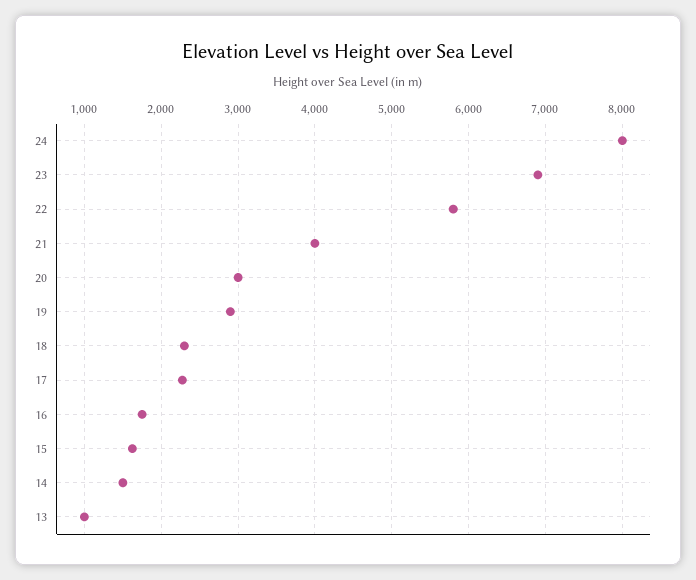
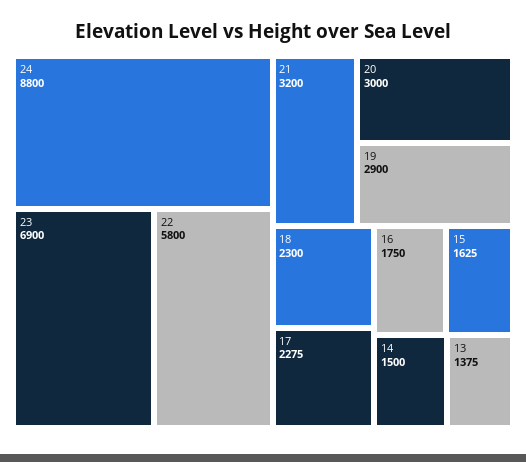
24: 8000 -> 8800
21: 4000 -> 3200
13: 1000 -> 1375

